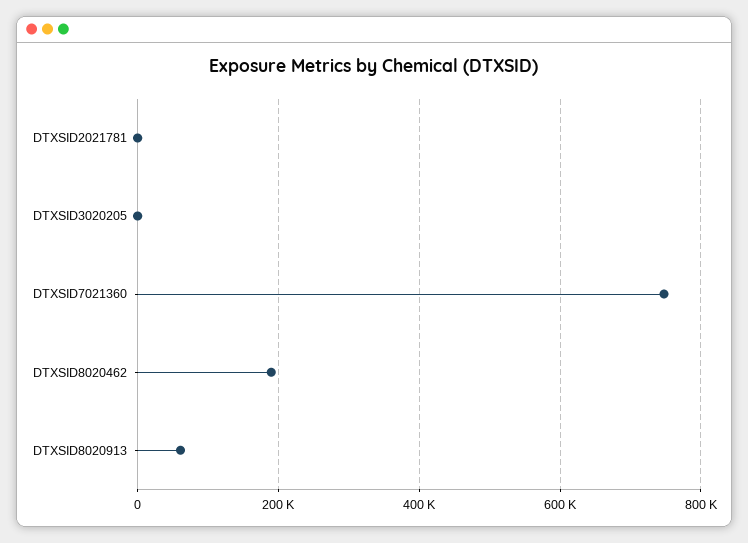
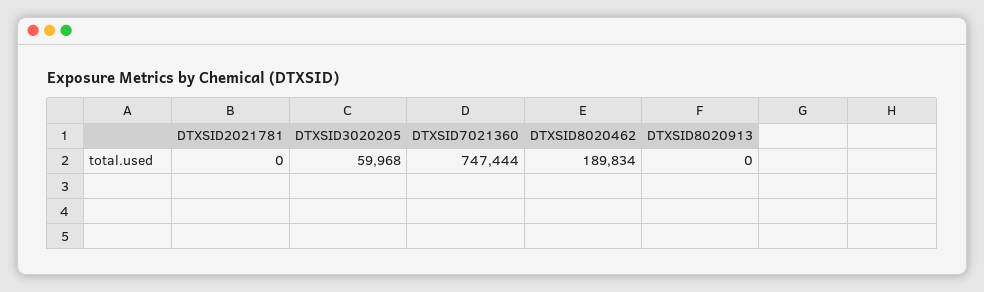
DTXSID3020205: 0 -> 59968
DTXSID8020913: 60000 -> 0

